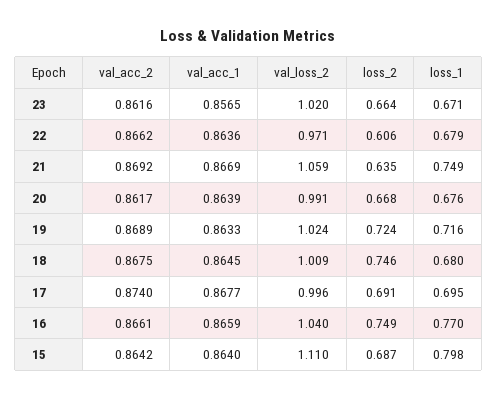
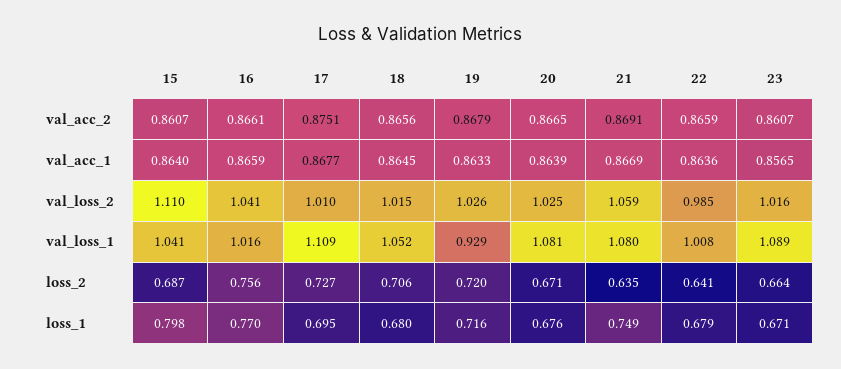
val_acc_2, 23: 0.8616 -> 0.8607
val_loss_2, 23: 1.02 -> 1.016
val_acc_2, 22: 0.8662 -> 0.8659
val_loss_2, 22: 0.971 -> 0.985
loss_2, 22: 0.606 -> 0.641
val_acc_2, 21: 0.8692 -> 0.8691
val_acc_2, 20: 0.8617 -> 0.8665
val_loss_2, 20: 0.991 -> 1.025
loss_2, 20: 0.668 -> 0.671
val_acc_2, 19: 0.8689 -> 0.8679
val_loss_2, 19: 1.024 -> 1.026
loss_2, 19: 0.724 -> 0.72
val_acc_2, 18: 0.8675 -> 0.8656
val_loss_2, 18: 1.009 -> 1.015
loss_2, 18: 0.746 -> 0.706
val_acc_2, 17: 0.874 -> 0.8751
val_loss_2, 17: 0.996 -> 1.01
loss_2, 17: 0.691 -> 0.727
val_loss_2, 16: 1.04 -> 1.041
loss_2, 16: 0.749 -> 0.756
val_acc_2, 15: 0.8642 -> 0.8607
val_loss_1, 15: none -> 1.041
val_loss_1, 16: none -> 1.016
val_loss_1, 17: none -> 1.109
val_loss_1, 18: none -> 1.052
val_loss_1, 19: none -> 0.929
val_loss_1, 20: none -> 1.081
val_loss_1, 21: none -> 1.08
val_loss_1, 22: none -> 1.008
val_loss_1, 23: none -> 1.089

